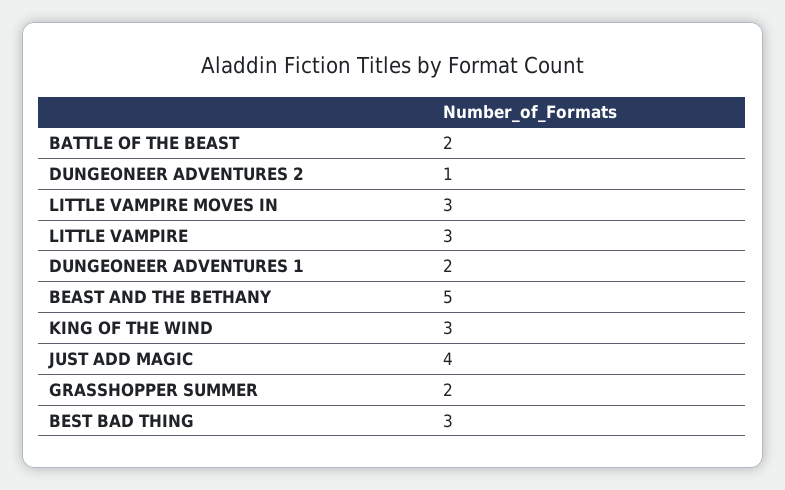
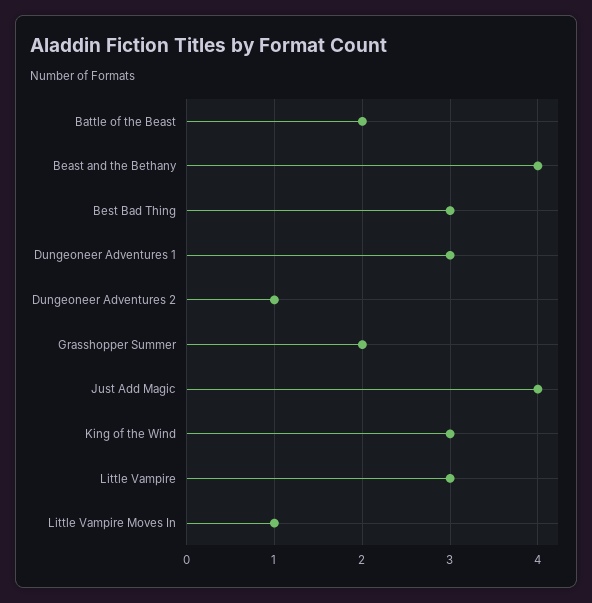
LITTLE VAMPIRE MOVES IN: 3 -> 1
DUNGEONEER ADVENTURES 1: 2 -> 3
BEAST AND THE BETHANY: 5 -> 4

